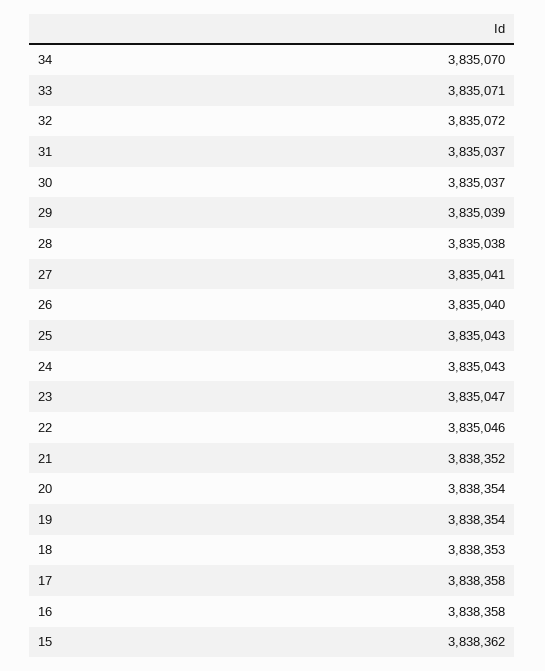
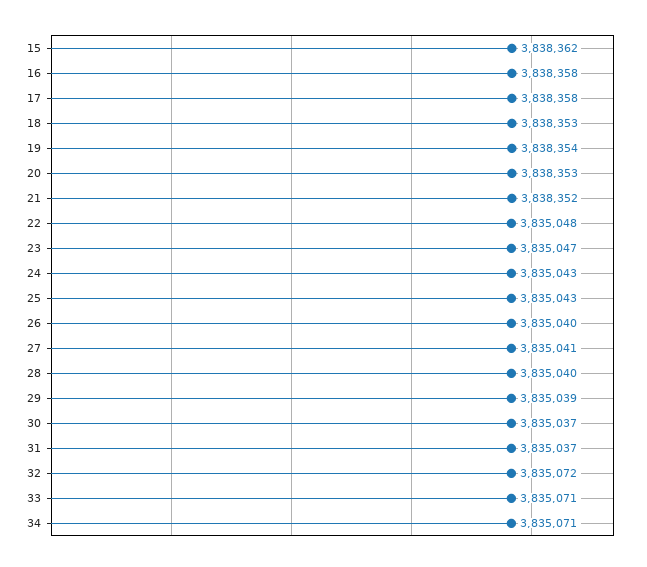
34: 3835070 -> 3835071
28: 3835038 -> 3835040
22: 3835046 -> 3835048
20: 3838354 -> 3838353

